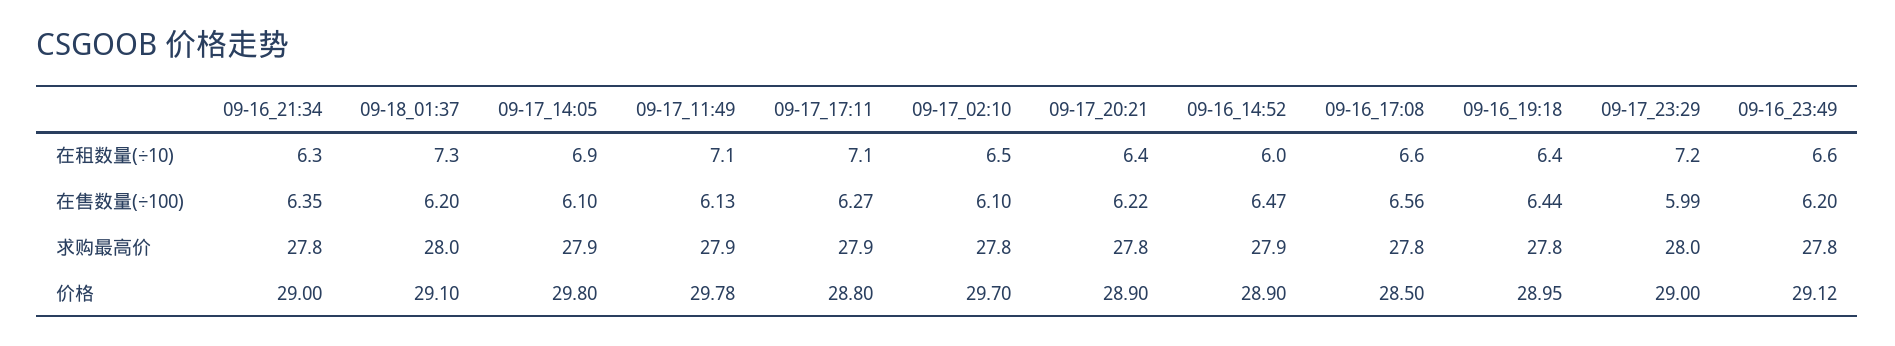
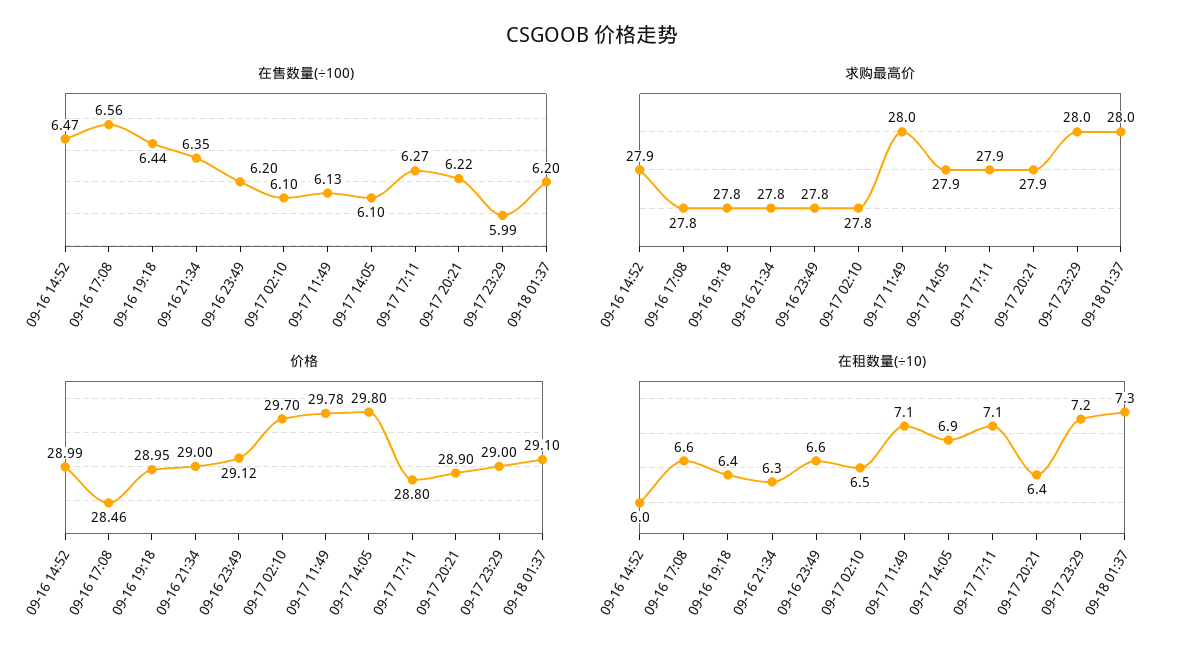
求购最高价, 09-17_11:49: 27.9 -> 28
求购最高价, 09-17_20:21: 27.8 -> 27.9
价格, 09-16_14:52: 28.9 -> 28.99
价格, 09-16_17:08: 28.5 -> 28.46

